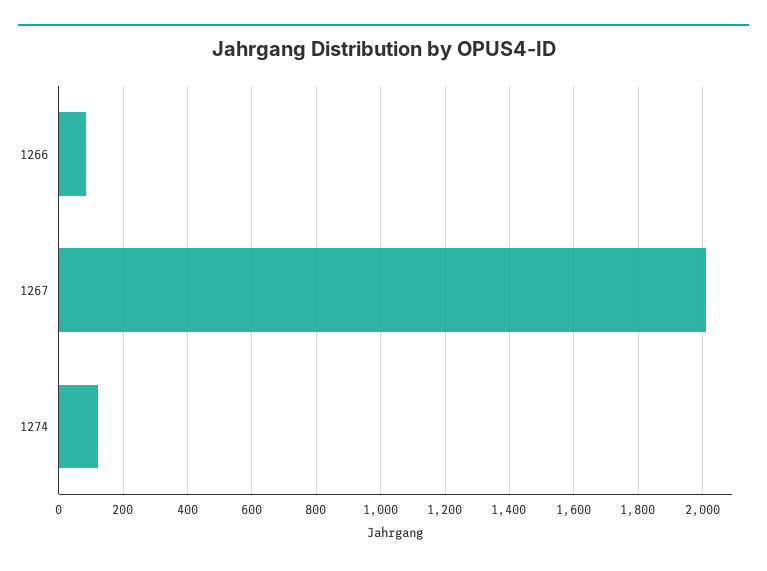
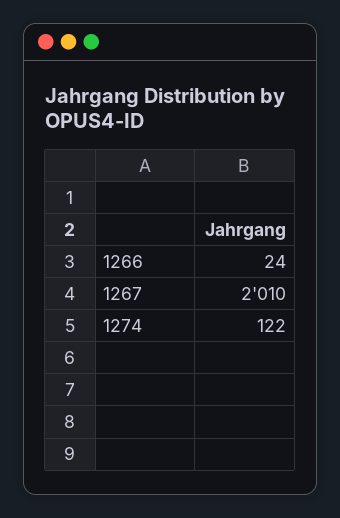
1266: 80 -> 24

